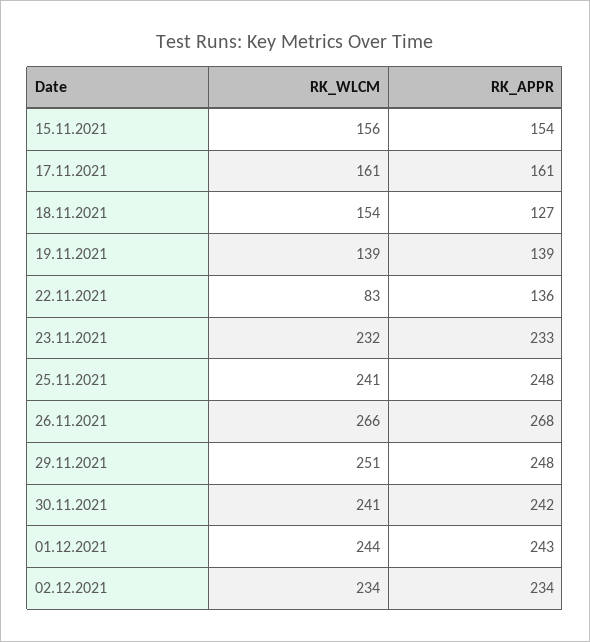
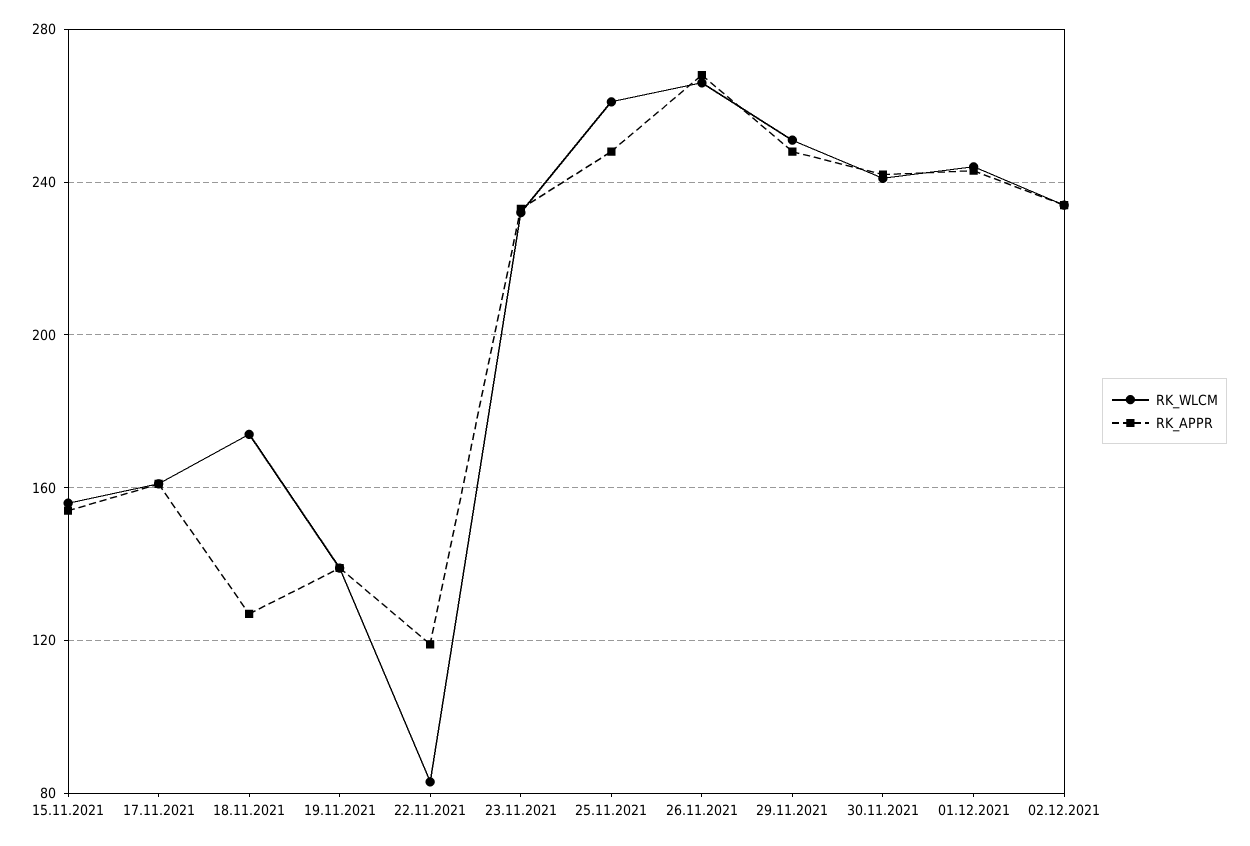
RK_WLCM, 18.11.2021: 154 -> 175
RK_APPR, 22.11.2021: 136 -> 120
RK_WLCM, 25.11.2021: 241 -> 260

